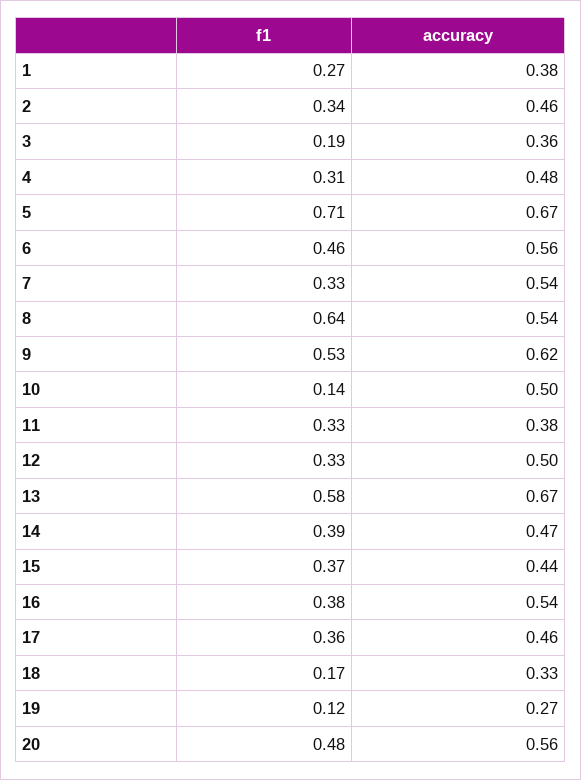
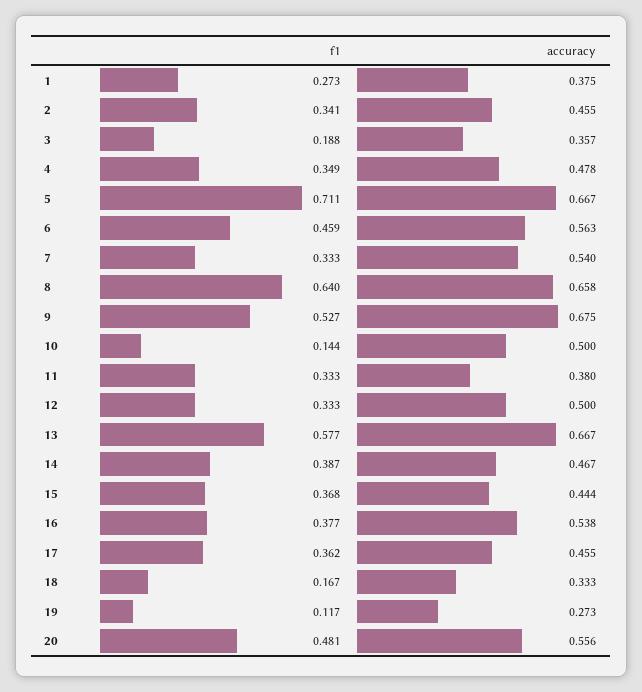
f1, 4: 0.31 -> 0.349
accuracy, 8: 0.54 -> 0.658
accuracy, 9: 0.62 -> 0.675

